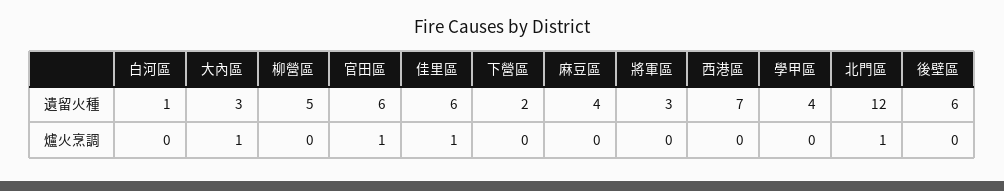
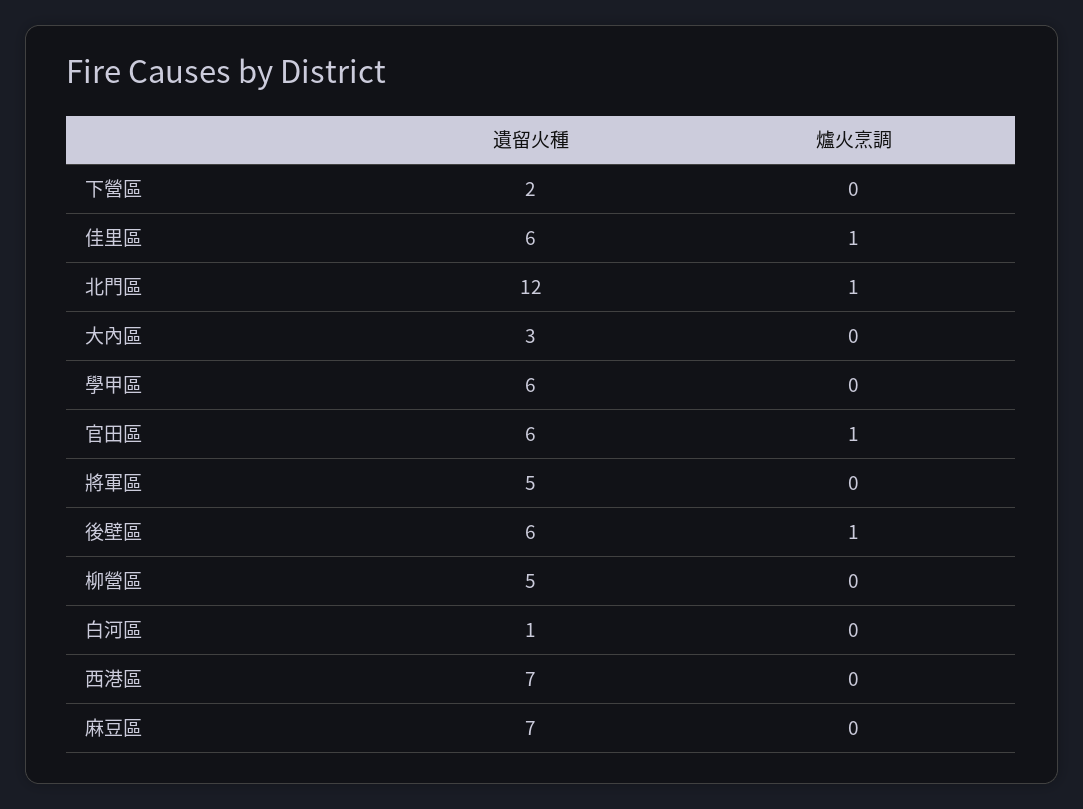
麻豆區, 遺留火種: 4 -> 7
將軍區, 遺留火種: 3 -> 5
學甲區, 遺留火種: 4 -> 6
大內區, 爐火烹調: 1 -> 0
後壁區, 爐火烹調: 0 -> 1

